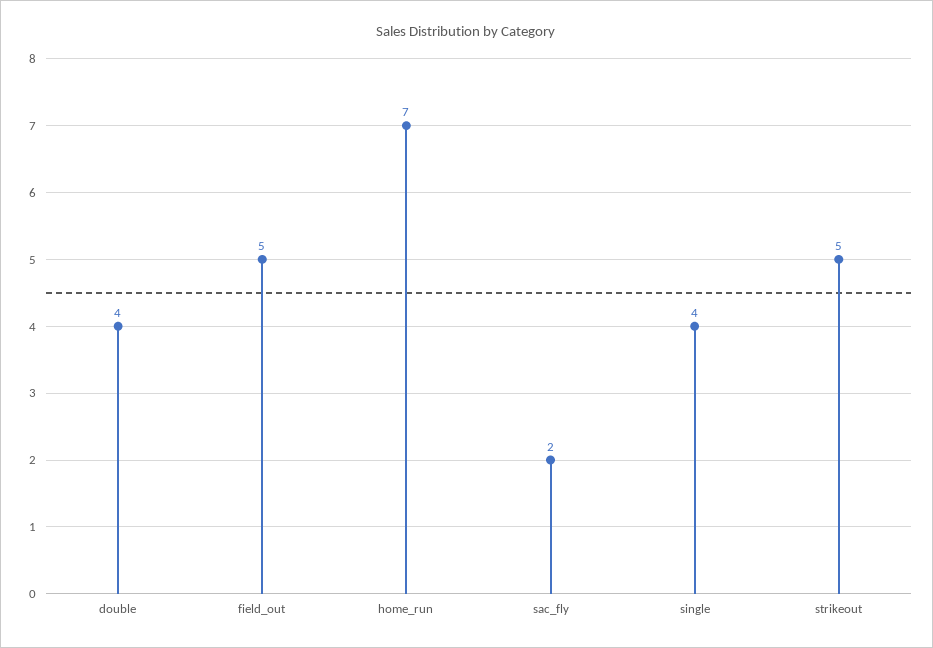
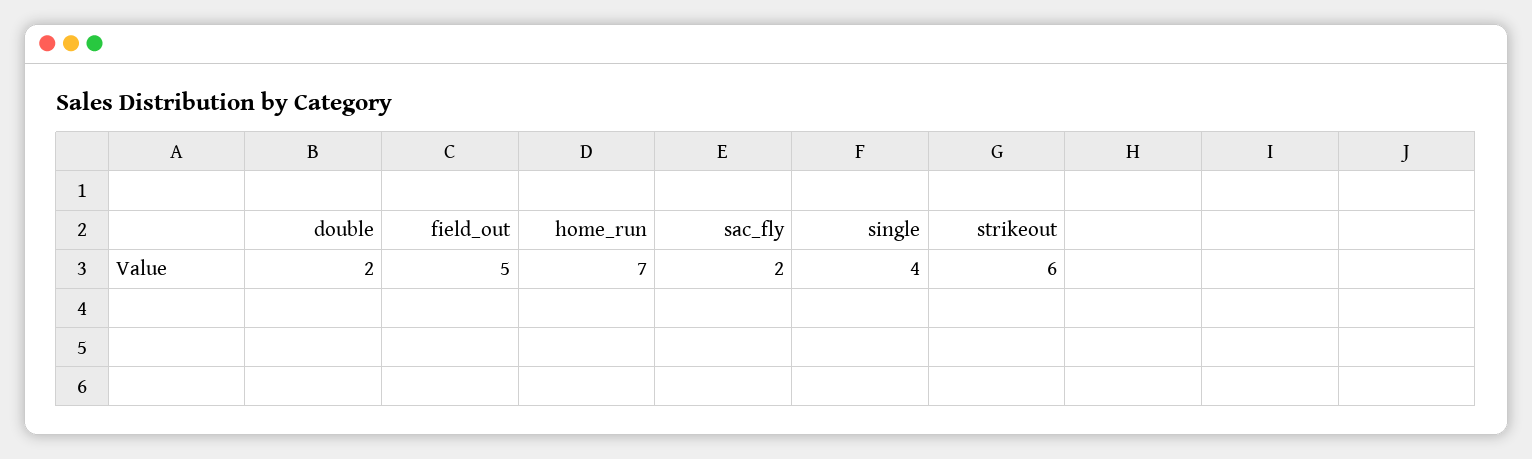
double: 4 -> 2
strikeout: 5 -> 6

